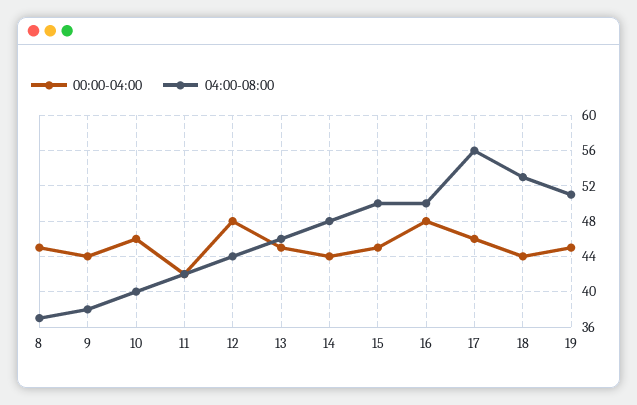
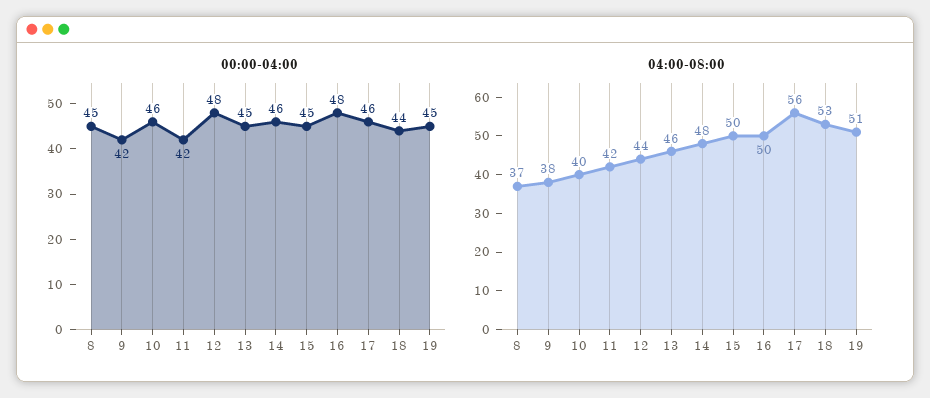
00:00-04:00, 9: 44 -> 42
00:00-04:00, 14: 44 -> 46

